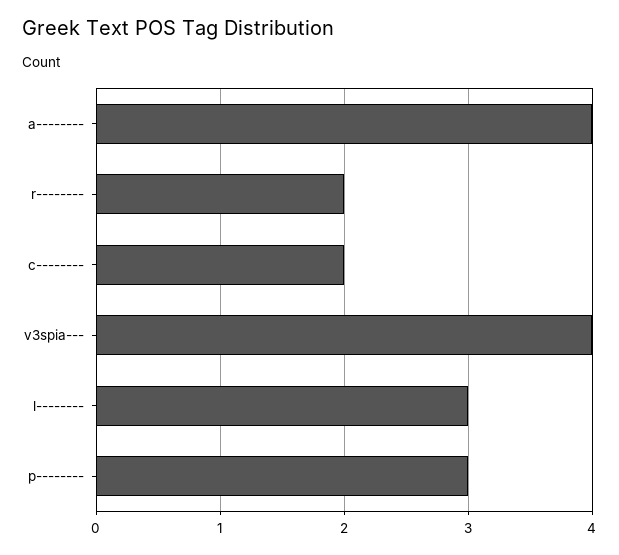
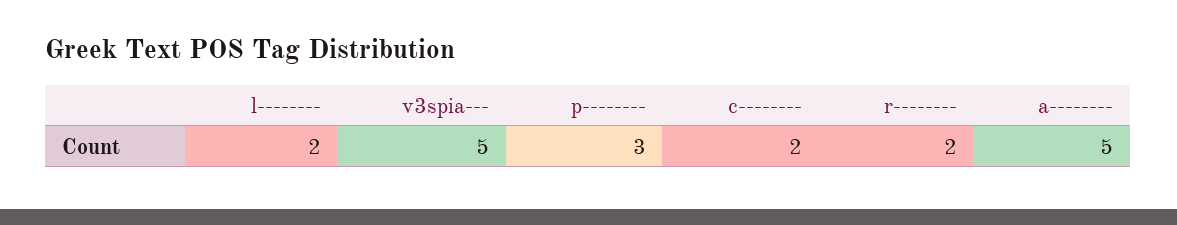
a--------: 4 -> 5
v3spia---: 4 -> 5
l--------: 3 -> 2

